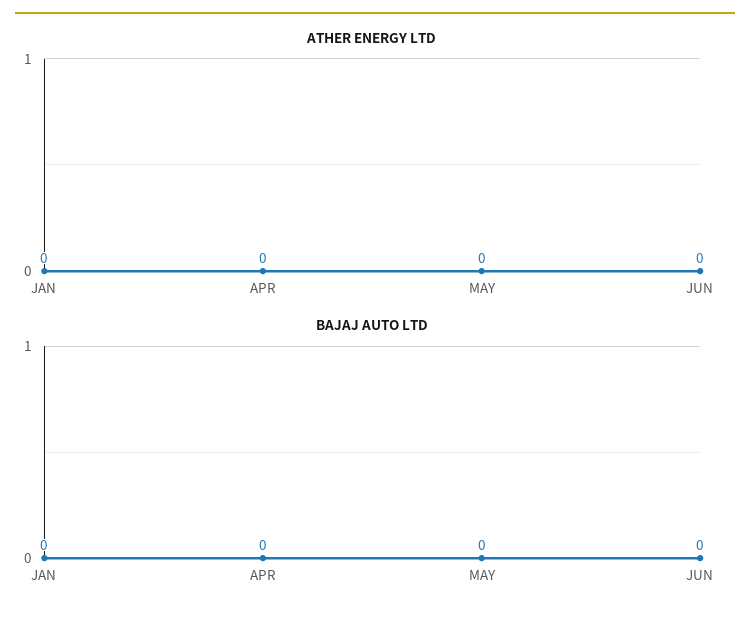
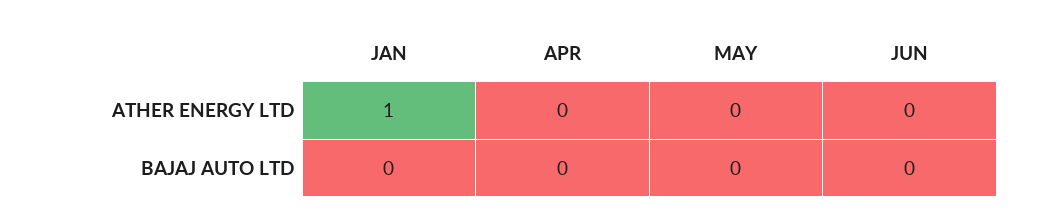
ATHER ENERGY LTD, JAN: 0 -> 1

